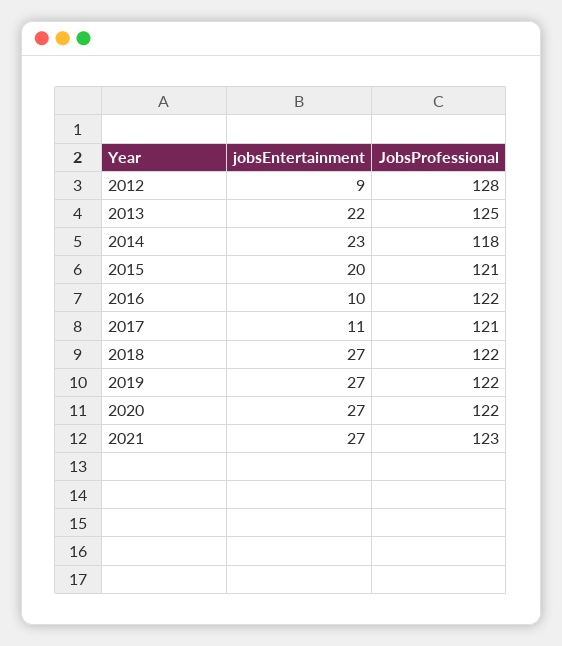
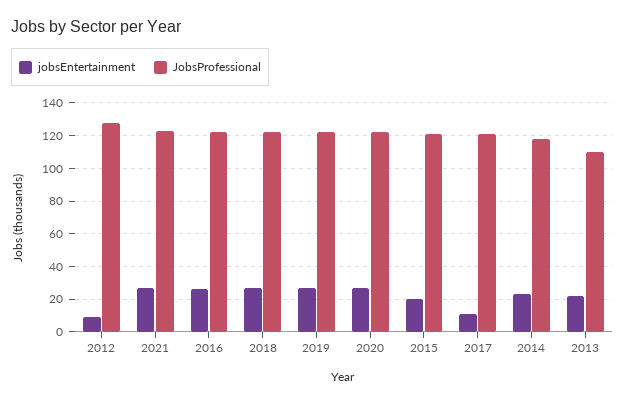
JobsProfessional, 2013: 125 -> 110
jobsEntertainment, 2016: 10 -> 25

